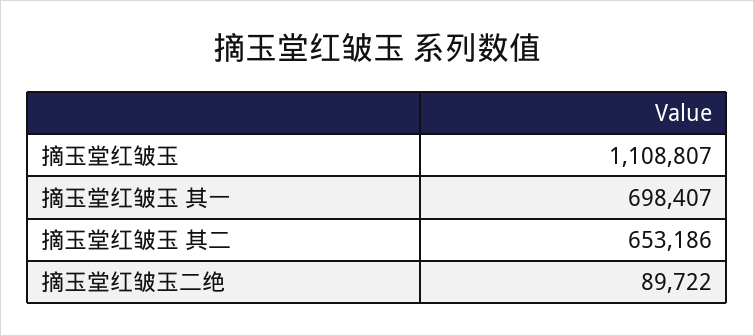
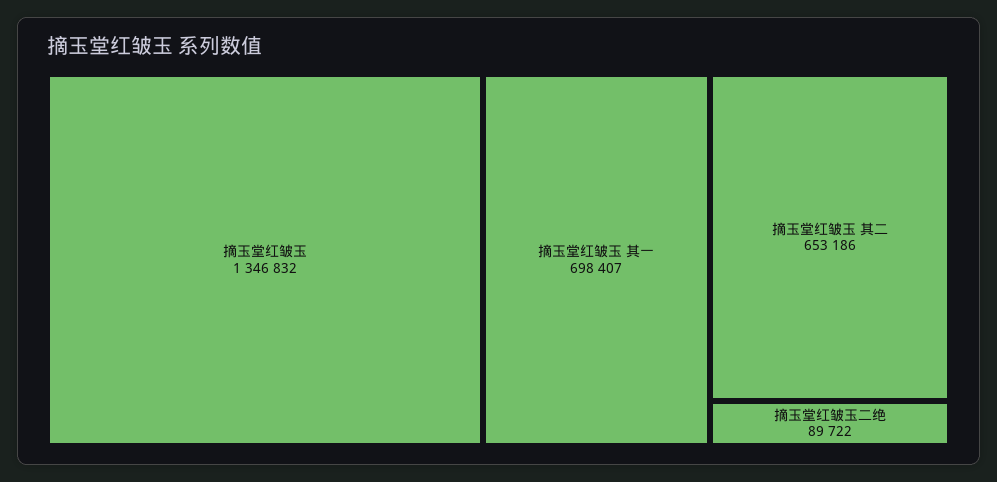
摘玉堂红皱玉: 1108807 -> 1346832

